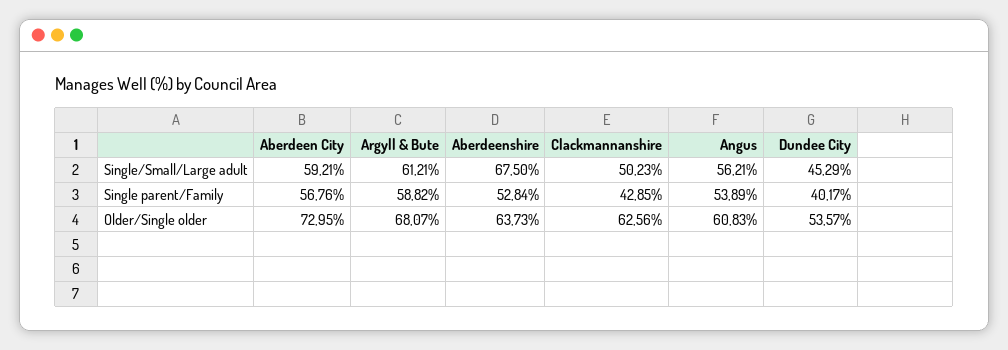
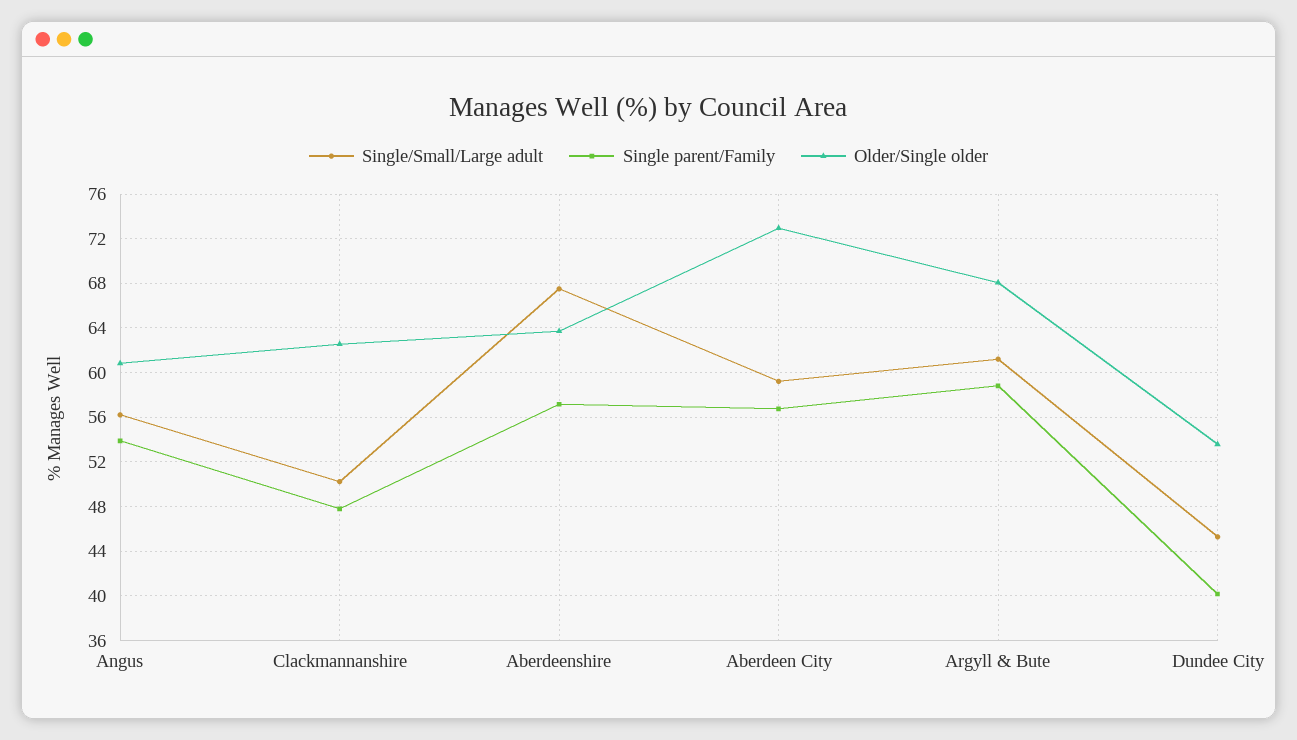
Single parent/Family, Aberdeenshire: 52.84 -> 57
Single parent/Family, Clackmannanshire: 42.85 -> 48

